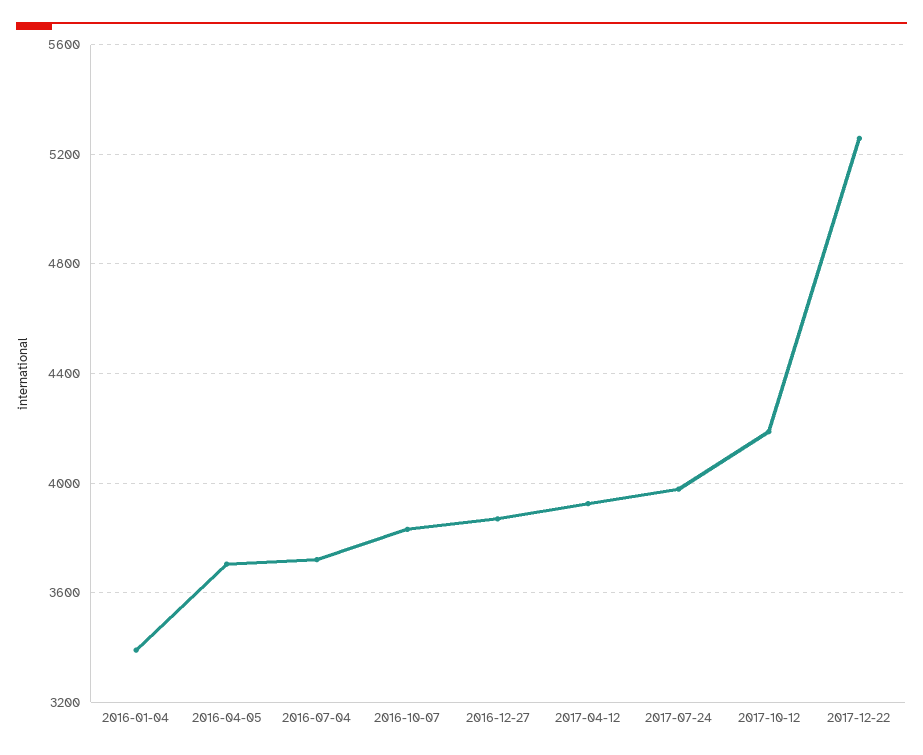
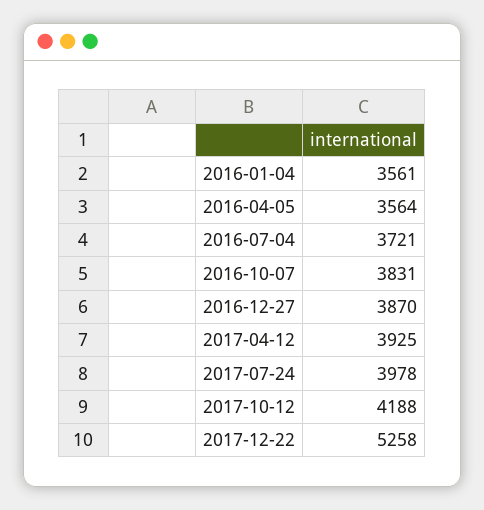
2016-01-04: 3400 -> 3561
2016-04-05: 3700 -> 3564

